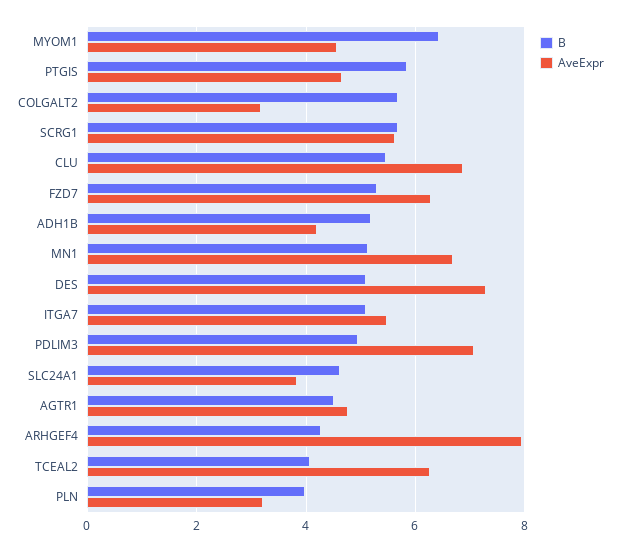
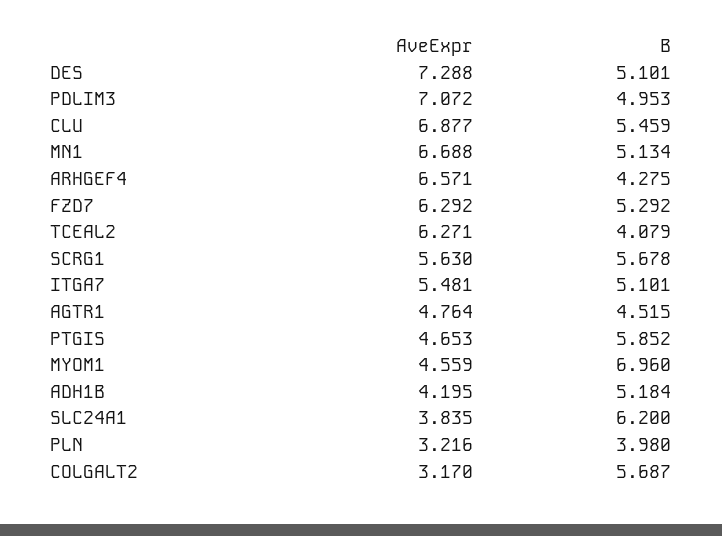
B, MYOM1: 6.4 -> 6.96
B, SLC24A1: 4.6 -> 6.2
AveExpr, ARHGEF4: 8 -> 6.571

